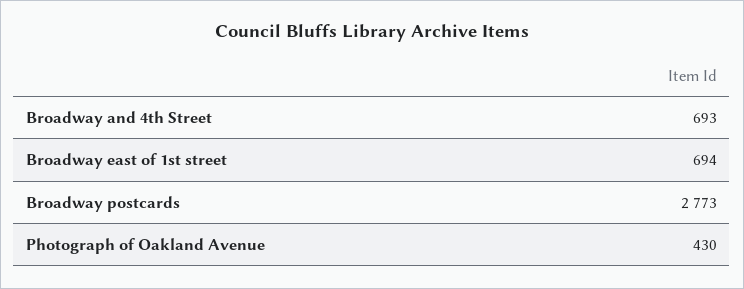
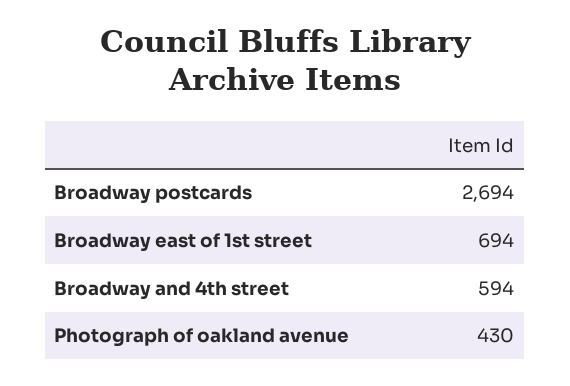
Broadway and 4th Street: 693 -> 594
Broadway postcards: 2773 -> 2694

